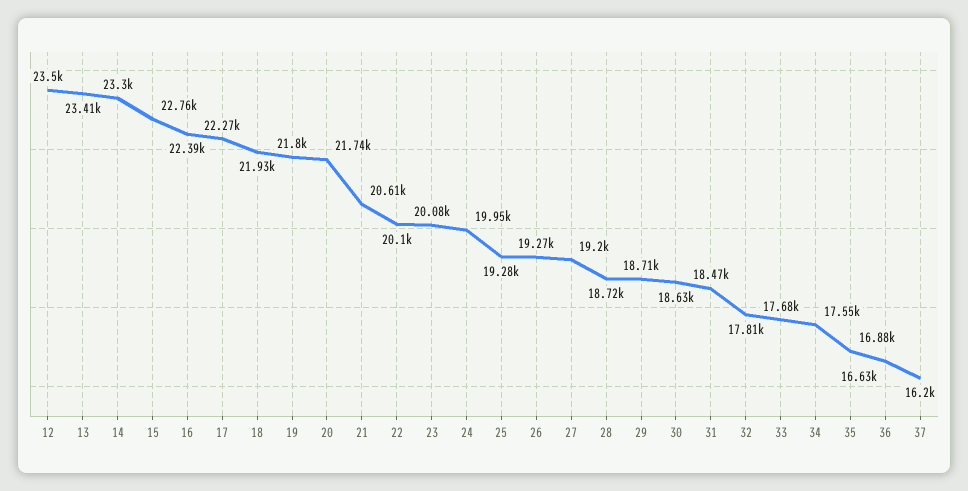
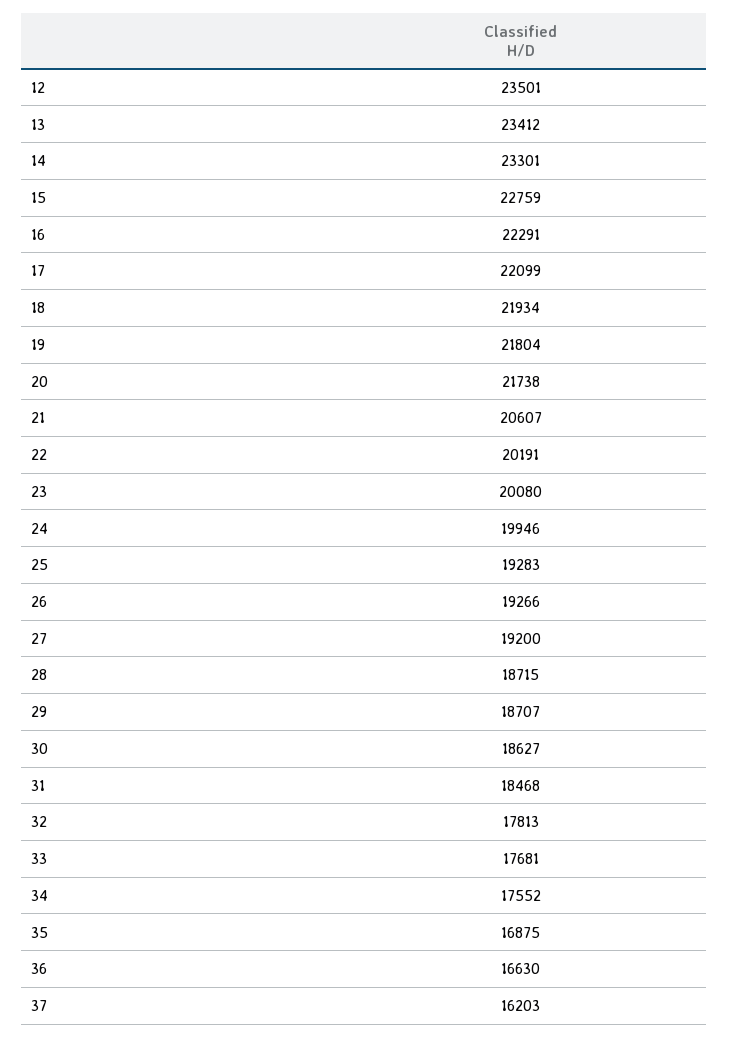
16: 22390 -> 22291
17: 22270 -> 22099
22: 20100 -> 20191

